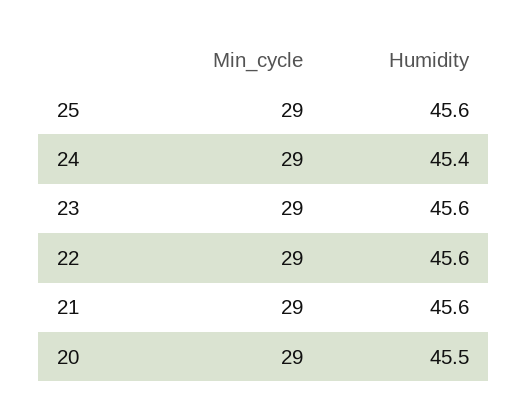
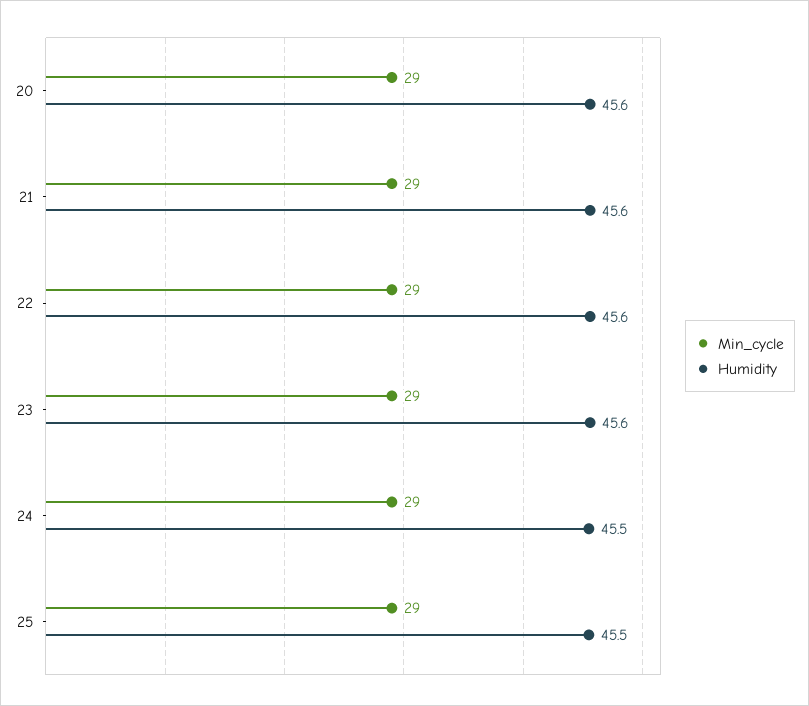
Humidity, 25: 45.6 -> 45.5
Humidity, 24: 45.4 -> 45.5
Humidity, 20: 45.5 -> 45.6

